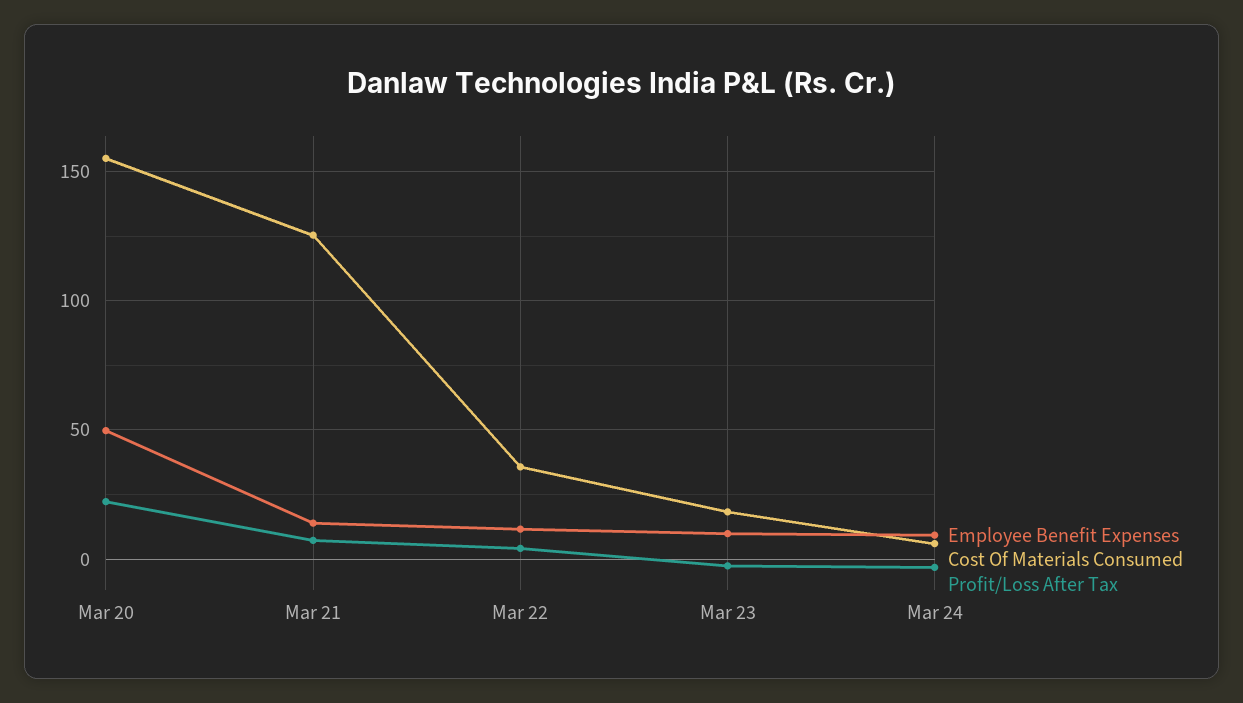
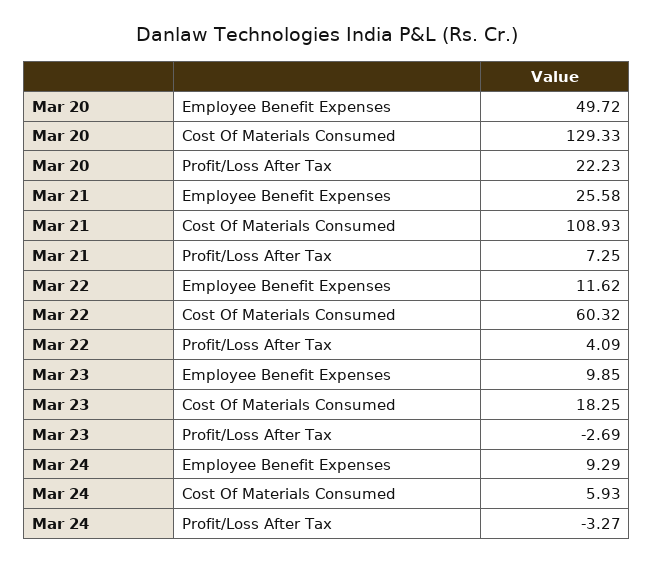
Cost Of Materials Consumed, Mar 20: 155 -> 129.33
Employee Benefit Expenses, Mar 21: 15 -> 25.58
Cost Of Materials Consumed, Mar 21: 125 -> 108.93
Cost Of Materials Consumed, Mar 22: 35 -> 60.32

